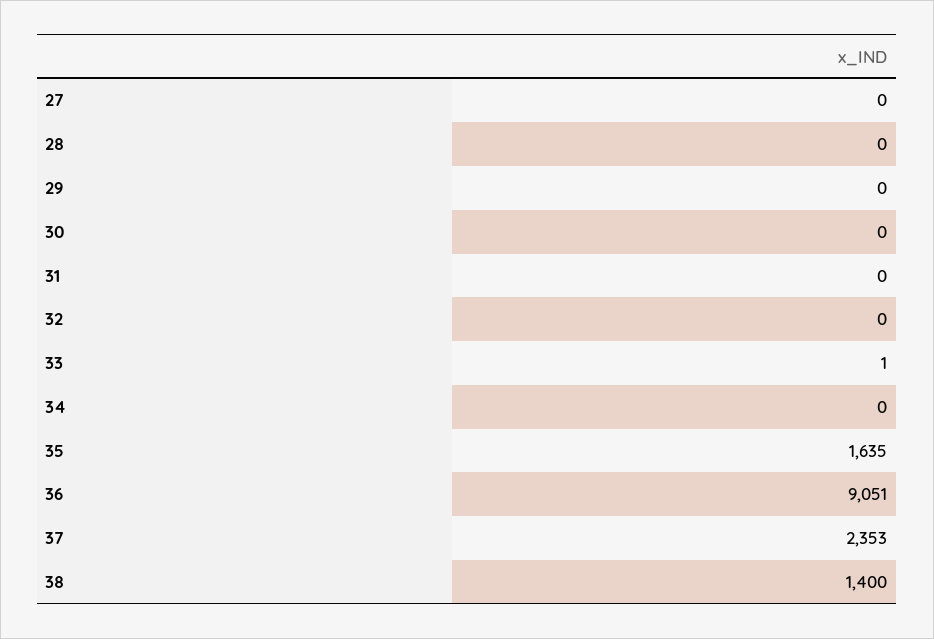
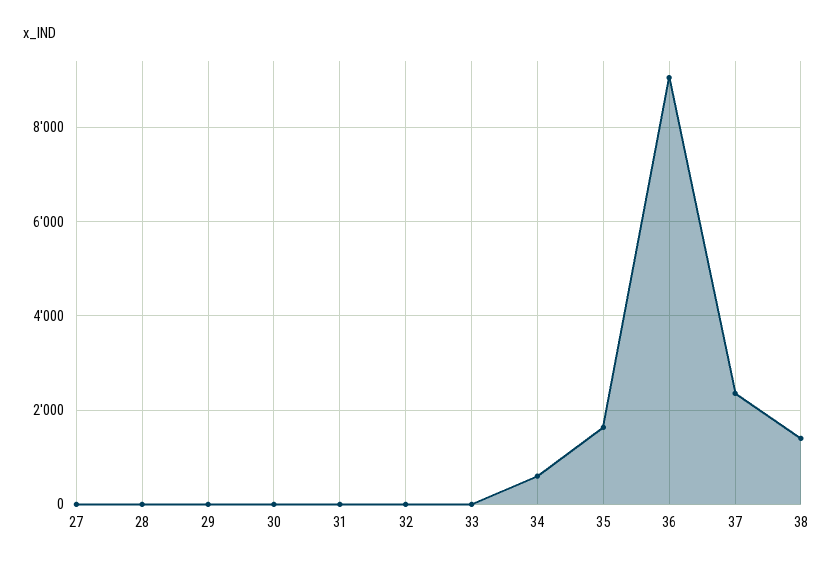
34: 0 -> 600

